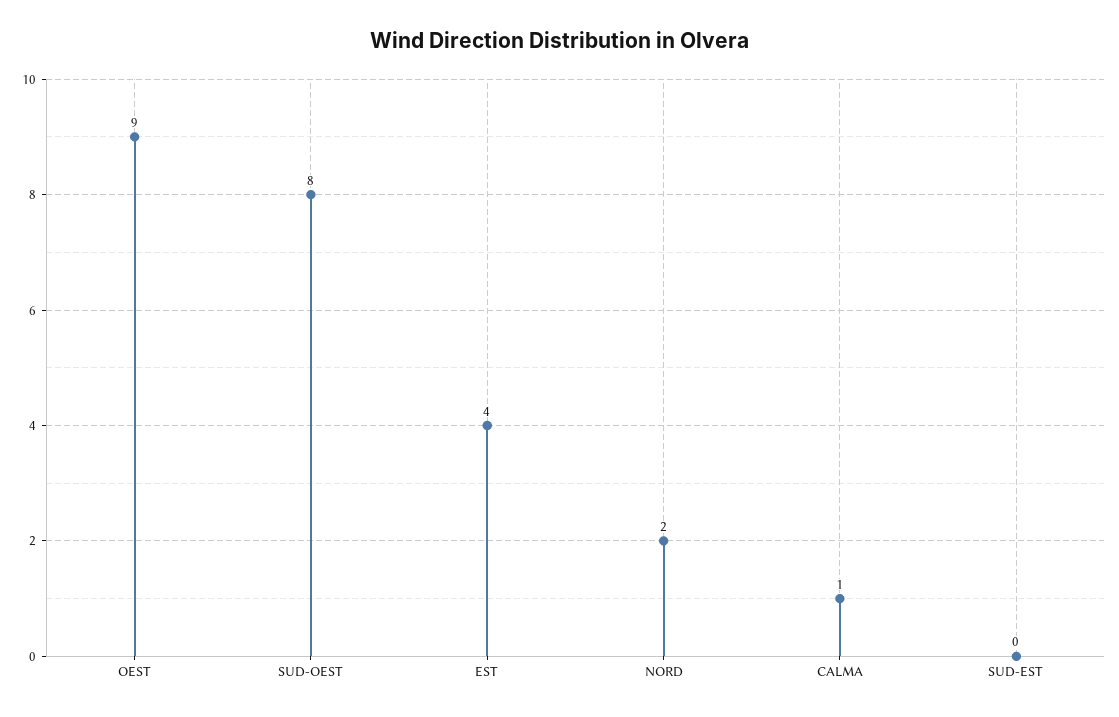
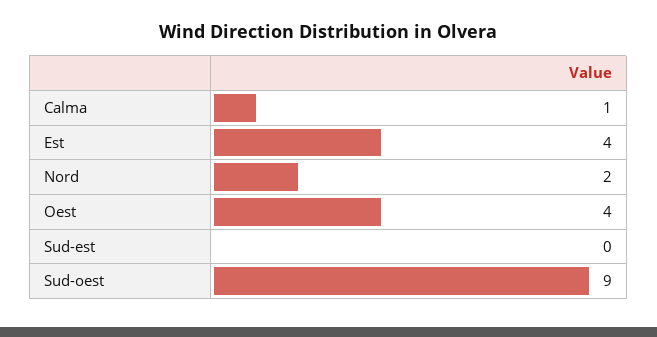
OEST: 9 -> 4
SUD-OEST: 8 -> 9

